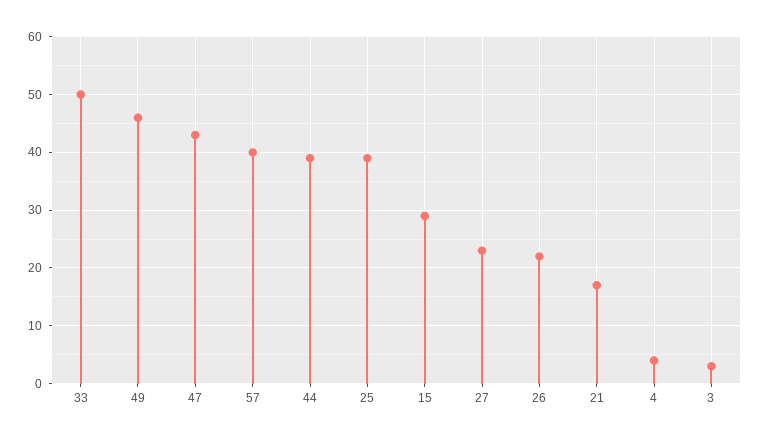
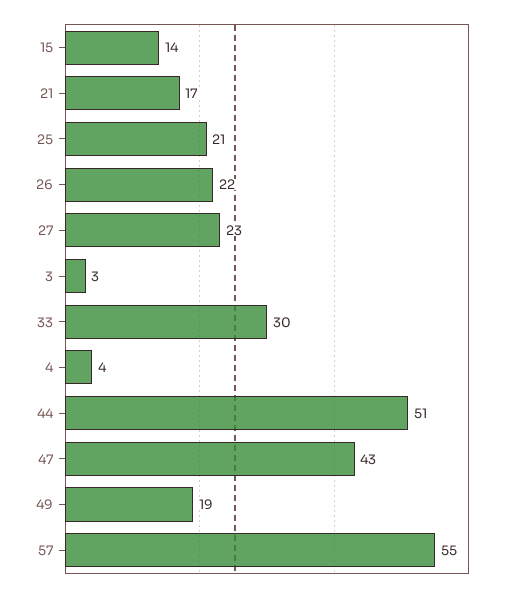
33: 50 -> 30
49: 45 -> 19
57: 40 -> 55
44: 40 -> 51
25: 40 -> 21
15: 30 -> 14

